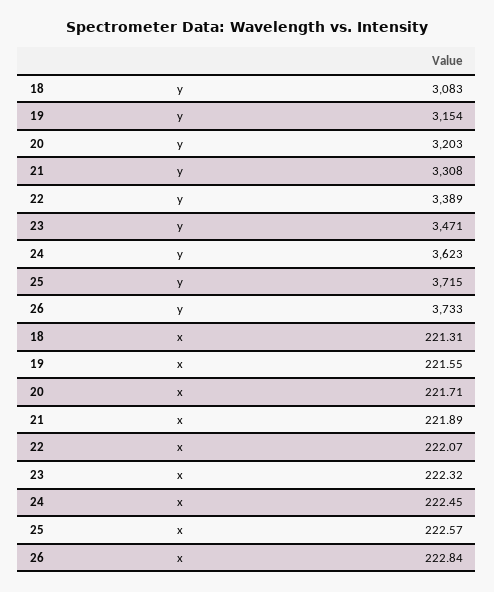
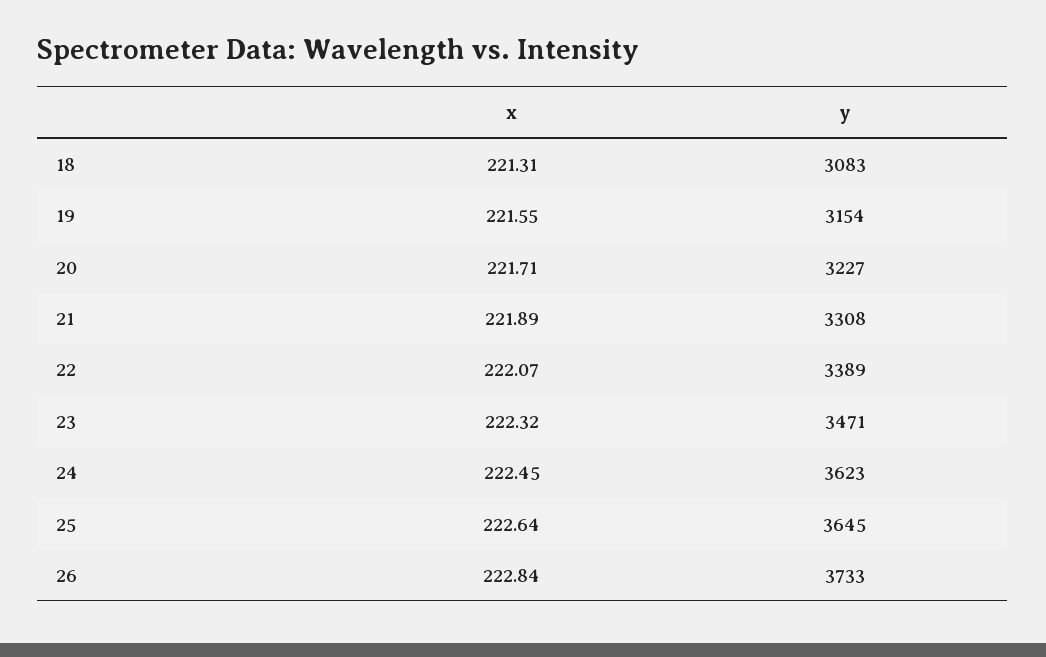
20, y: 3203 -> 3227
25, y: 3715 -> 3645
25, x: 222.57 -> 222.64

